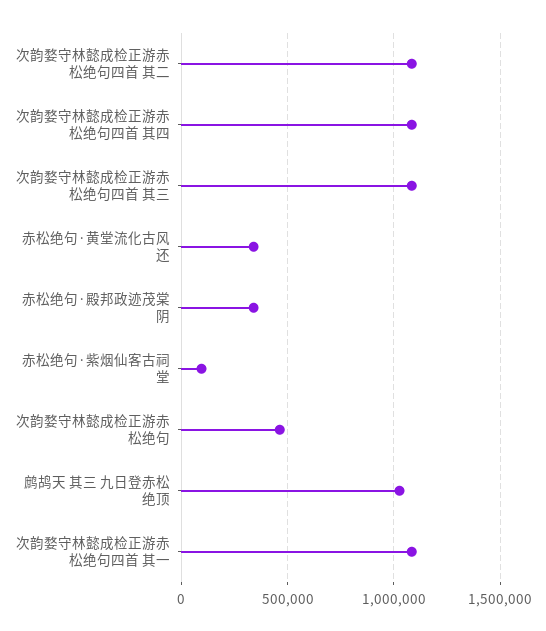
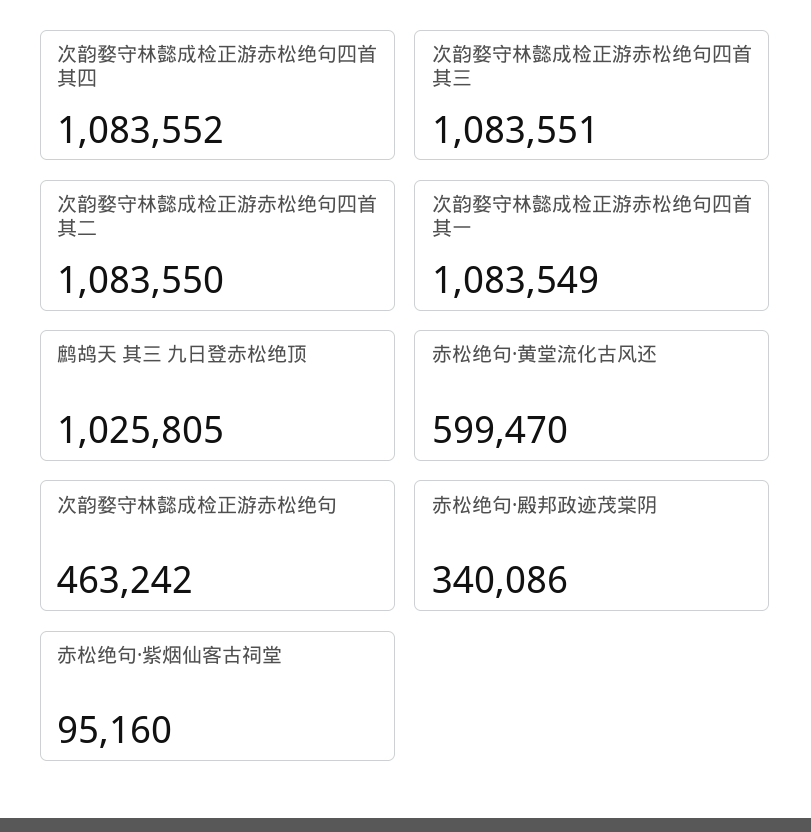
赤松绝句·黄堂流化古风还: 350000 -> 599470

